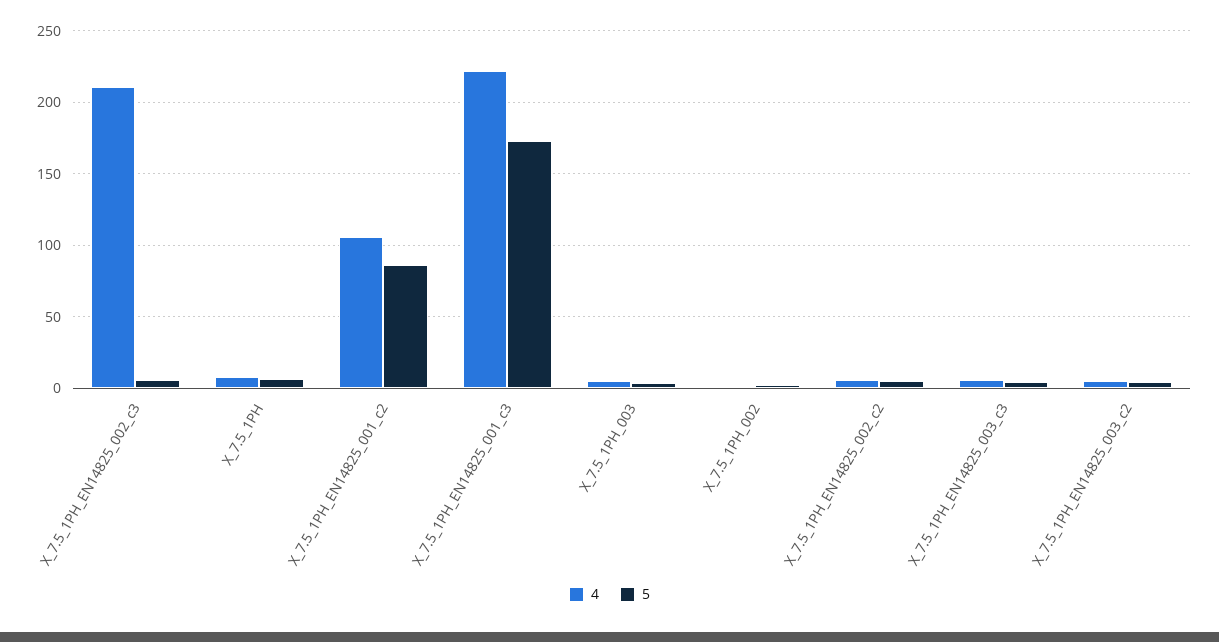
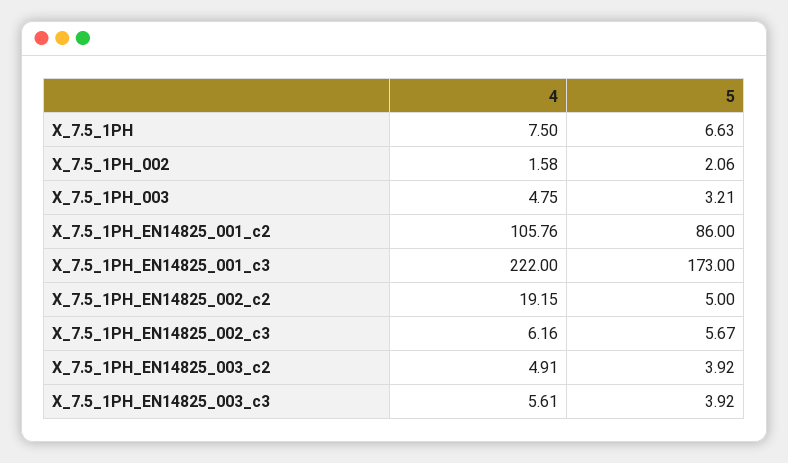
4, X_7.5_1PH_EN14825_002_c3: 210 -> 6.16
4, X_7.5_1PH_EN14825_002_c2: 5 -> 19.15

